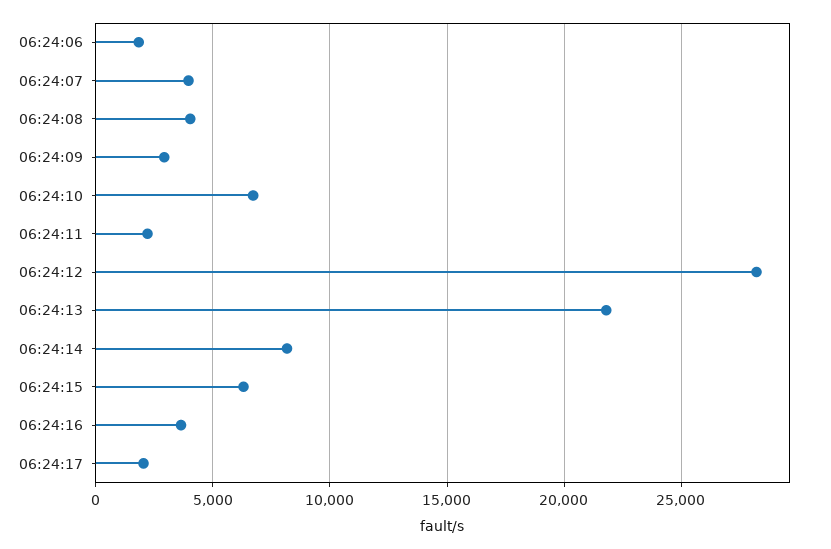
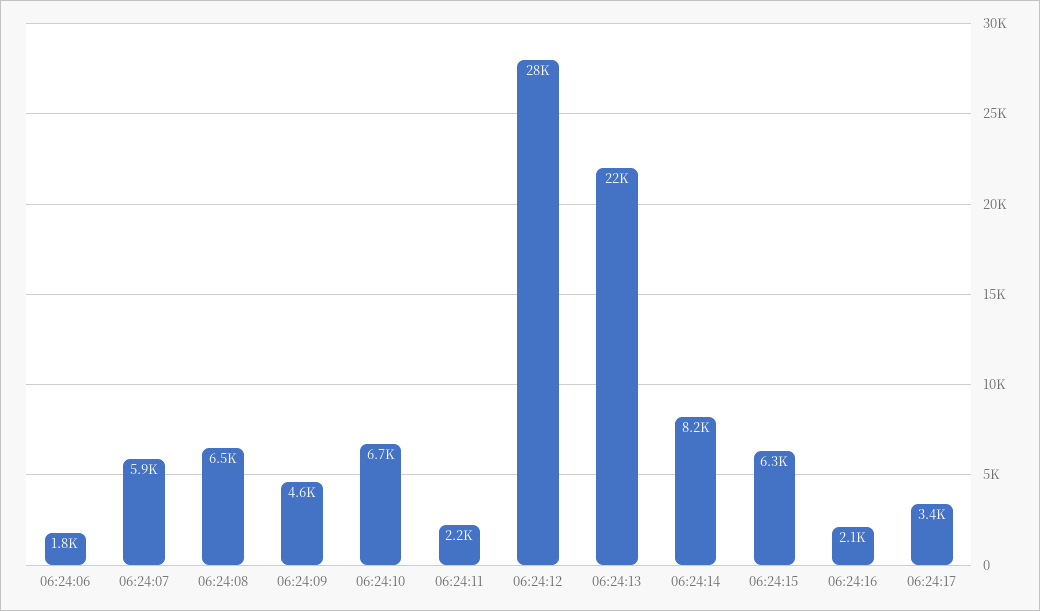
06:24:07: 4000 -> 5900
06:24:08: 4000 -> 6500
06:24:09: 3000 -> 4600
06:24:16: 3500 -> 2100
06:24:17: 2000 -> 3400

